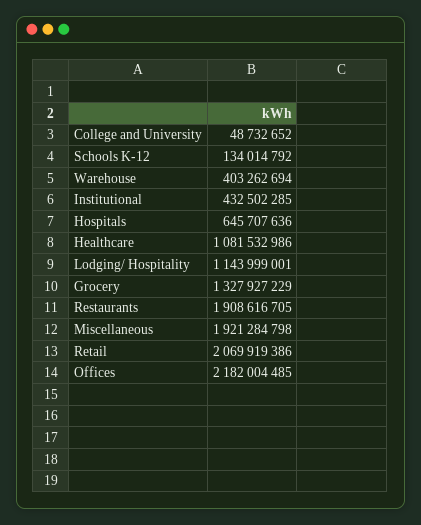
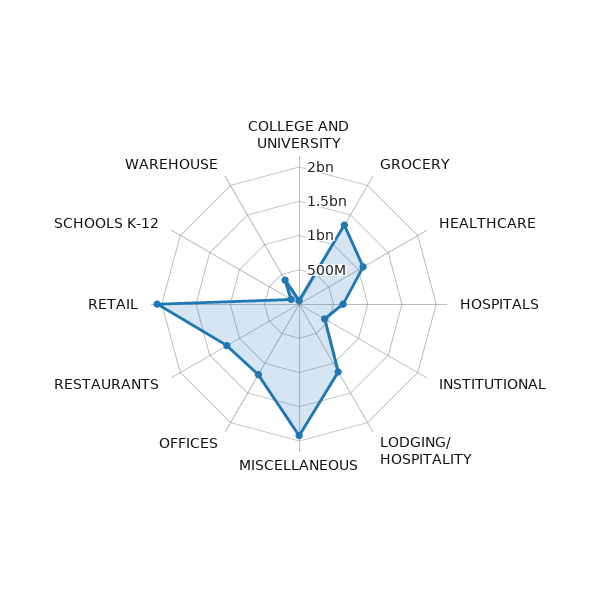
Restaurants: 1908616705 -> 1250000000
Offices: 2182004485 -> 1250000000

